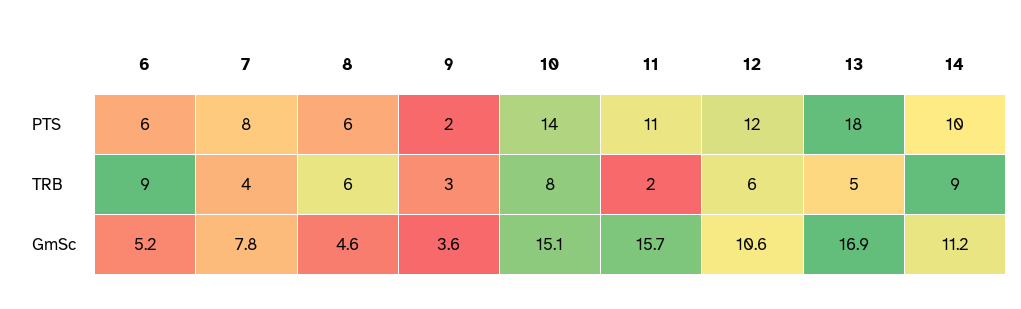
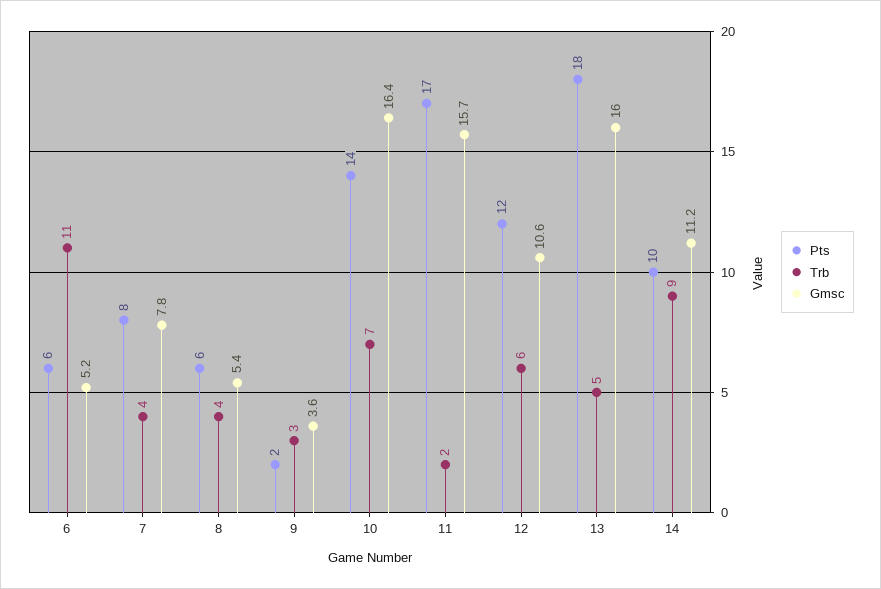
PTS, 11: 11 -> 17
TRB, 6: 9 -> 11
TRB, 8: 6 -> 4
TRB, 10: 8 -> 7
GmSc, 8: 4.6 -> 5.4
GmSc, 10: 15.1 -> 16.4
GmSc, 13: 16.9 -> 16

